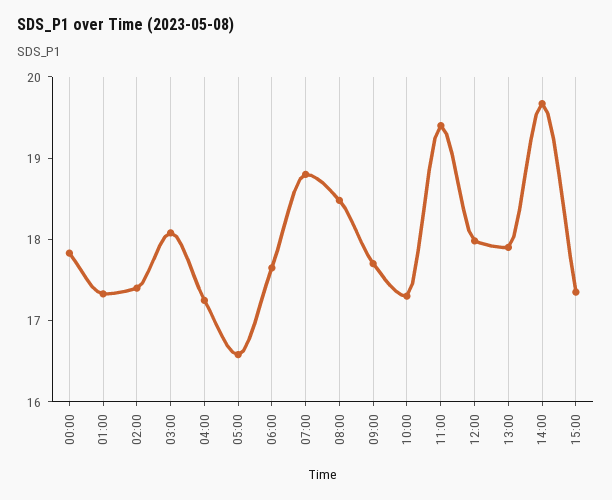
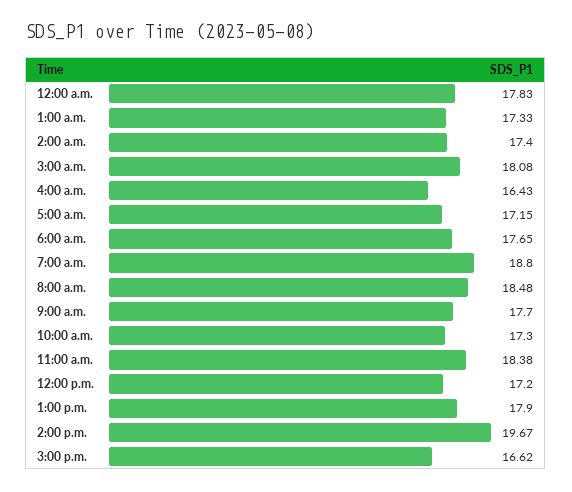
04:00: 17.2 -> 16.43
05:00: 16.6 -> 17.15
11:00: 19.4 -> 18.38
12:00: 18 -> 17.2
15:00: 17.4 -> 16.62

